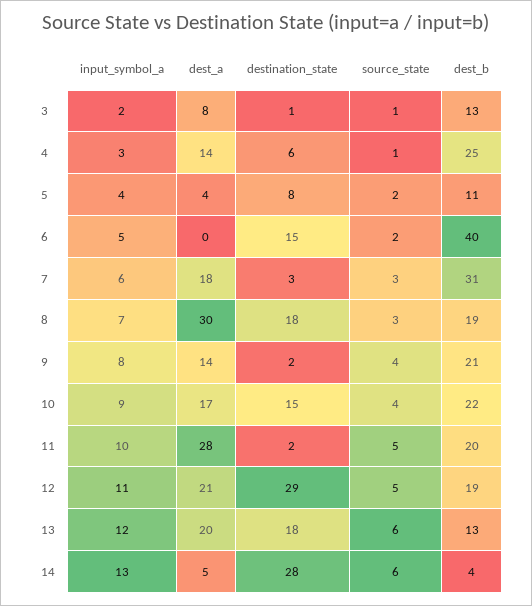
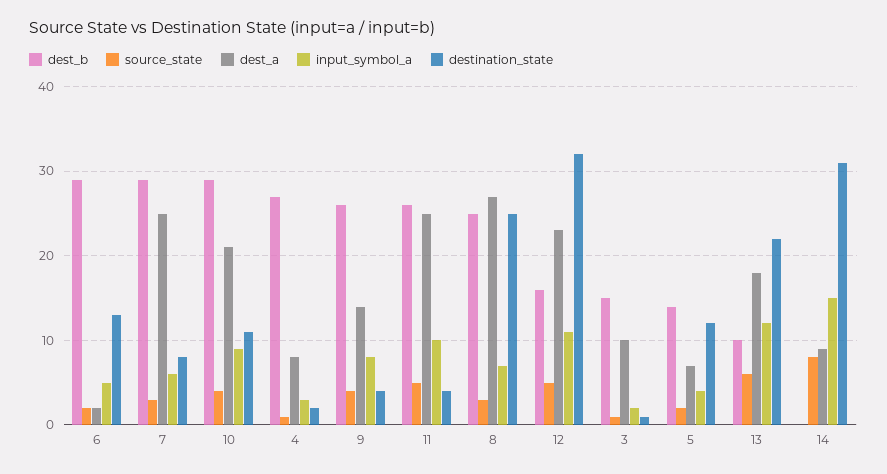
dest_a, 3: 8 -> 10
dest_b, 3: 13 -> 15
dest_a, 4: 14 -> 8
destination_state, 4: 6 -> 2
dest_b, 4: 25 -> 27
dest_a, 5: 4 -> 7
destination_state, 5: 8 -> 12
dest_b, 5: 11 -> 14
dest_a, 6: 0 -> 2
destination_state, 6: 15 -> 13
dest_b, 6: 40 -> 29
dest_a, 7: 18 -> 25
destination_state, 7: 3 -> 8
dest_b, 7: 31 -> 29
dest_a, 8: 30 -> 27
destination_state, 8: 18 -> 25
dest_b, 8: 19 -> 25
destination_state, 9: 2 -> 4
dest_b, 9: 21 -> 26
dest_a, 10: 17 -> 21
destination_state, 10: 15 -> 11
dest_b, 10: 22 -> 29
dest_a, 11: 28 -> 25
destination_state, 11: 2 -> 4
dest_b, 11: 20 -> 26
dest_a, 12: 21 -> 23
destination_state, 12: 29 -> 32
dest_b, 12: 19 -> 16
dest_a, 13: 20 -> 18
destination_state, 13: 18 -> 22
dest_b, 13: 13 -> 10
input_symbol_a, 14: 13 -> 15
dest_a, 14: 5 -> 9
destination_state, 14: 28 -> 31
source_state, 14: 6 -> 8
dest_b, 14: 4 -> 0

